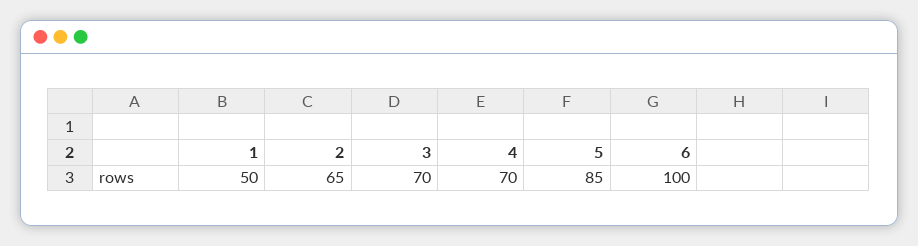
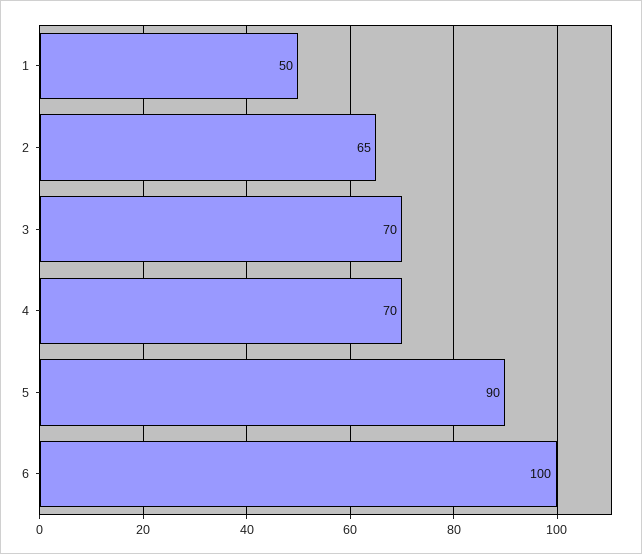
5: 85 -> 90

